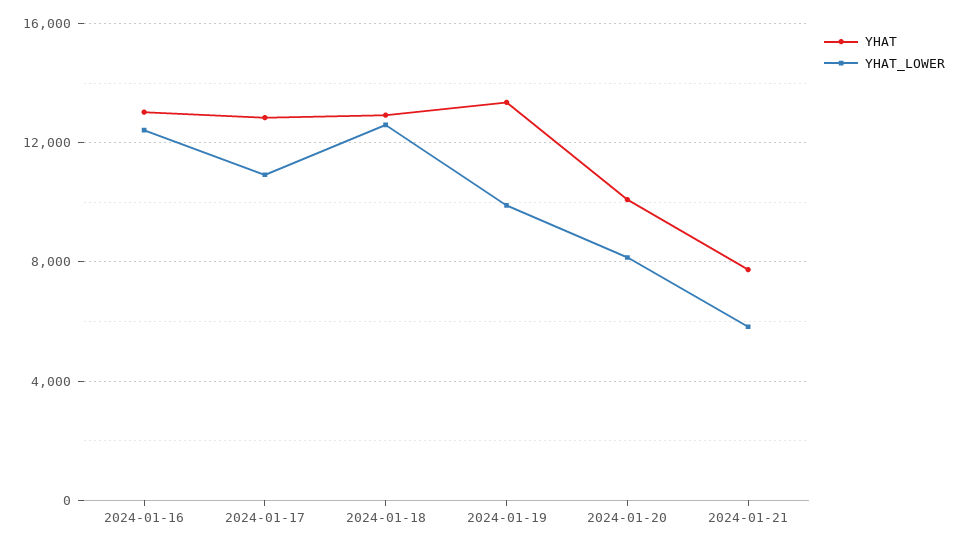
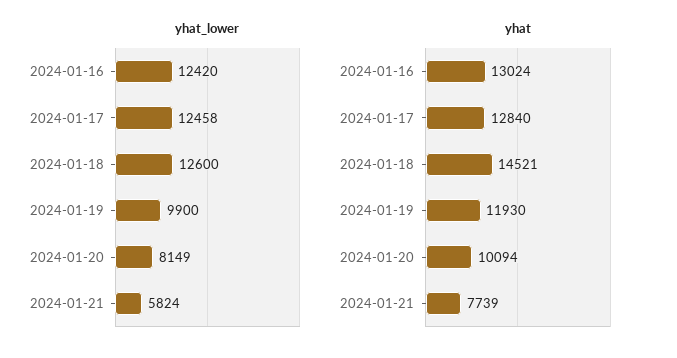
YHAT_LOWER, 2024-01-17: 11000 -> 12458
YHAT, 2024-01-18: 13000 -> 14521
YHAT, 2024-01-19: 13500 -> 11930

